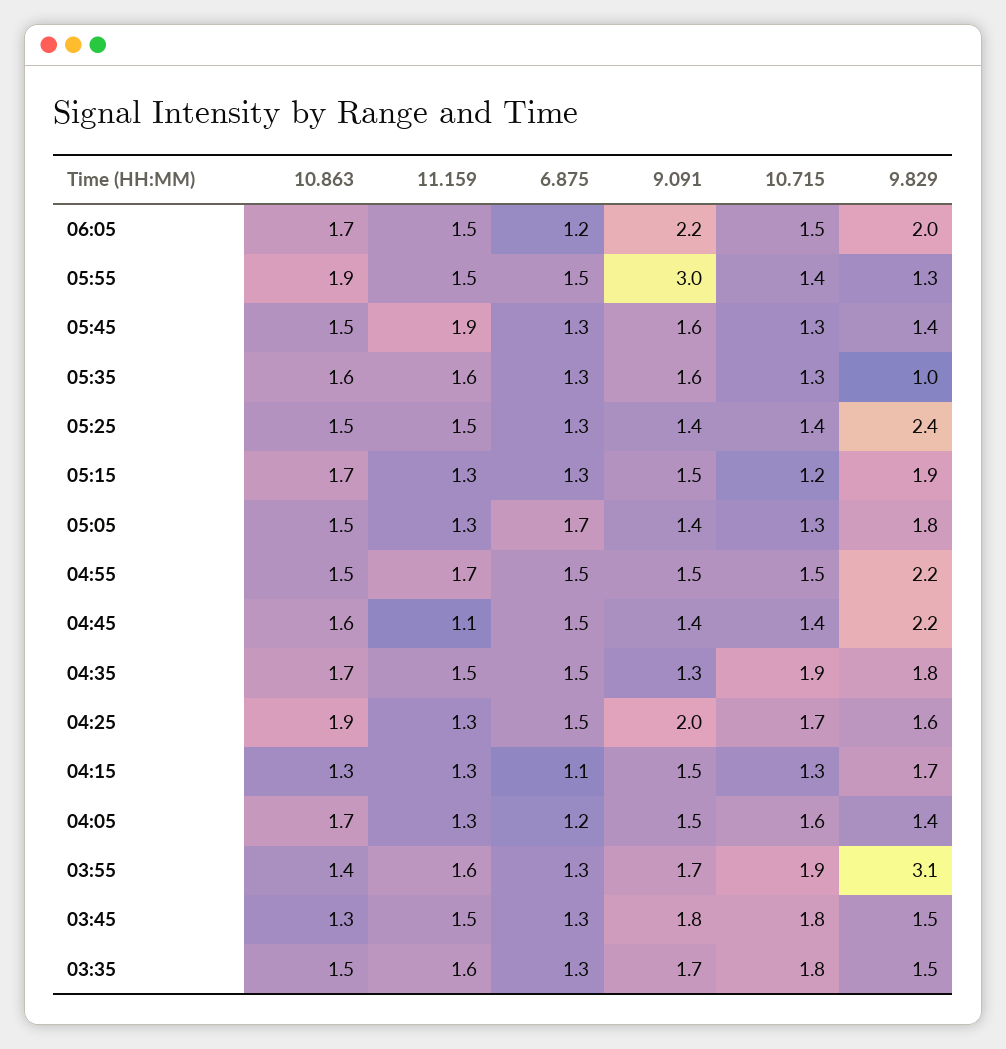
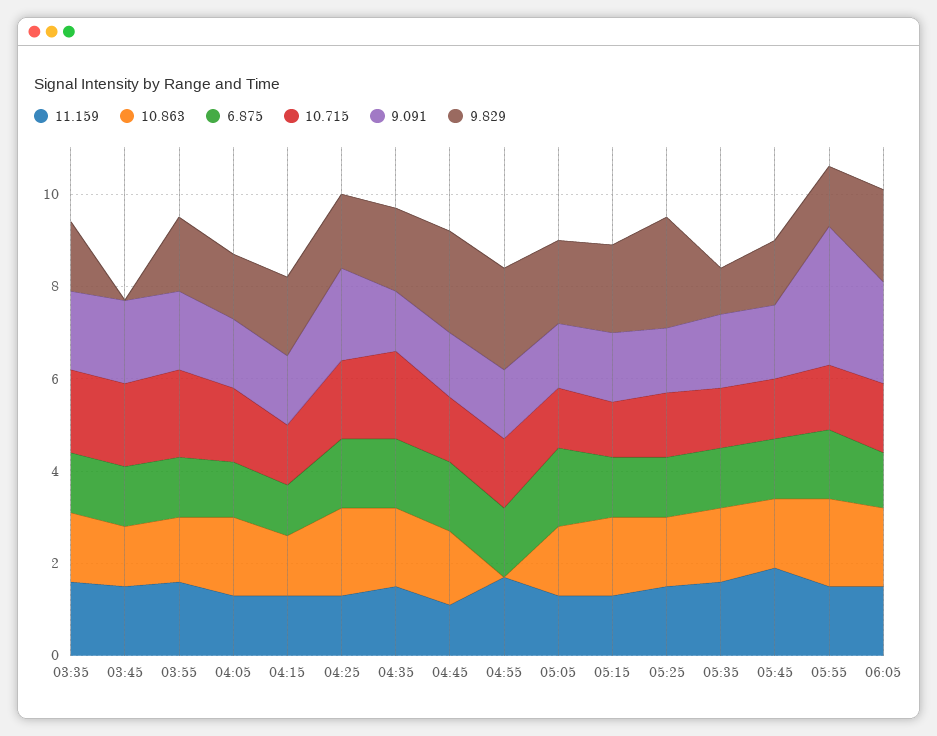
10.863, 04:55: 1.5 -> 0
9.829, 03:55: 3.1 -> 1.5
9.829, 03:45: 1.5 -> 0

